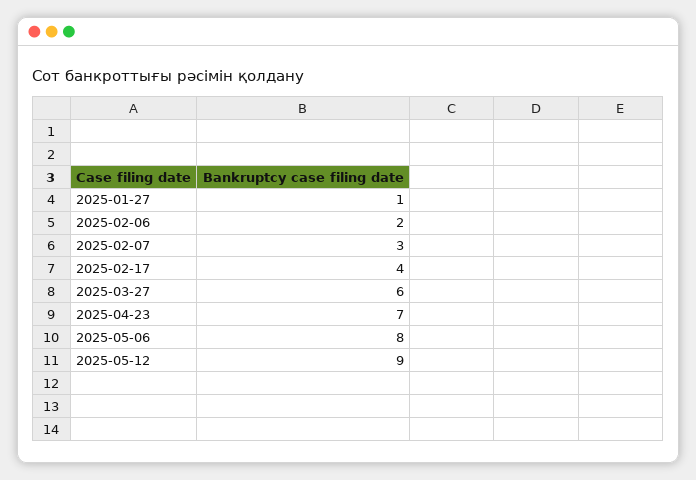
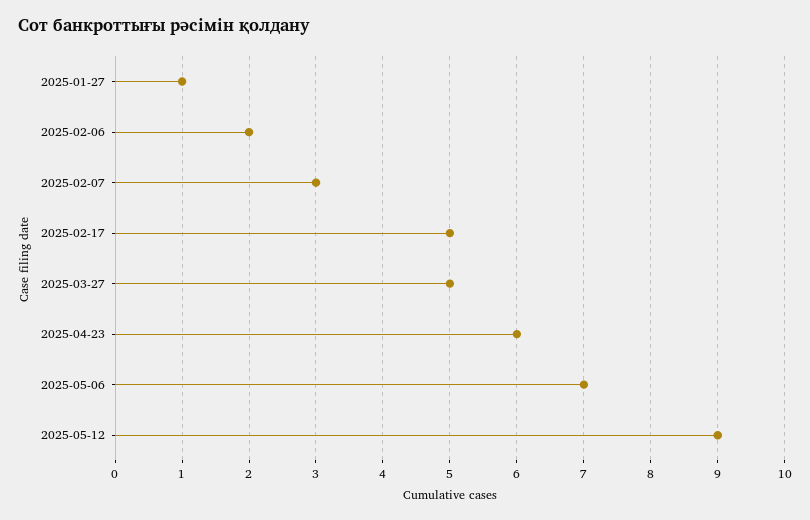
2025-02-17: 4 -> 5
2025-03-27: 6 -> 5
2025-04-23: 7 -> 6
2025-05-06: 8 -> 7

